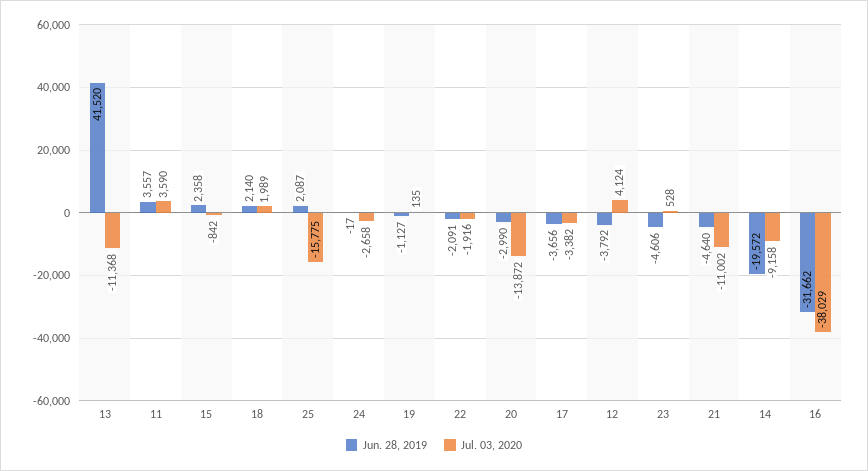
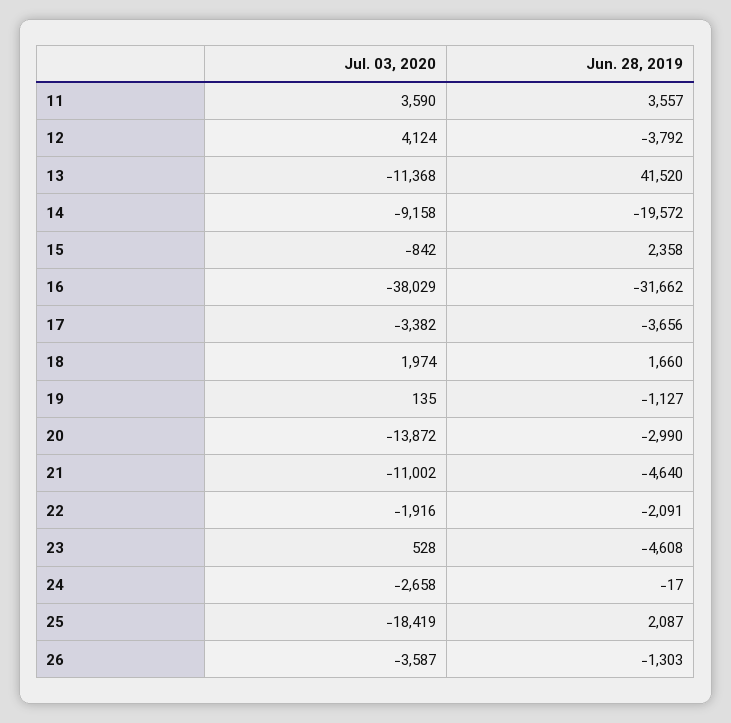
Jun. 28, 2019, 18: 2140 -> 1660
Jul. 03, 2020, 18: 1989 -> 1974
Jul. 03, 2020, 25: -15775 -> -18419
Jun. 28, 2019, 23: -4606 -> -4608
Jul. 03, 2020, 26: none -> -3587
Jun. 28, 2019, 26: none -> -1303

